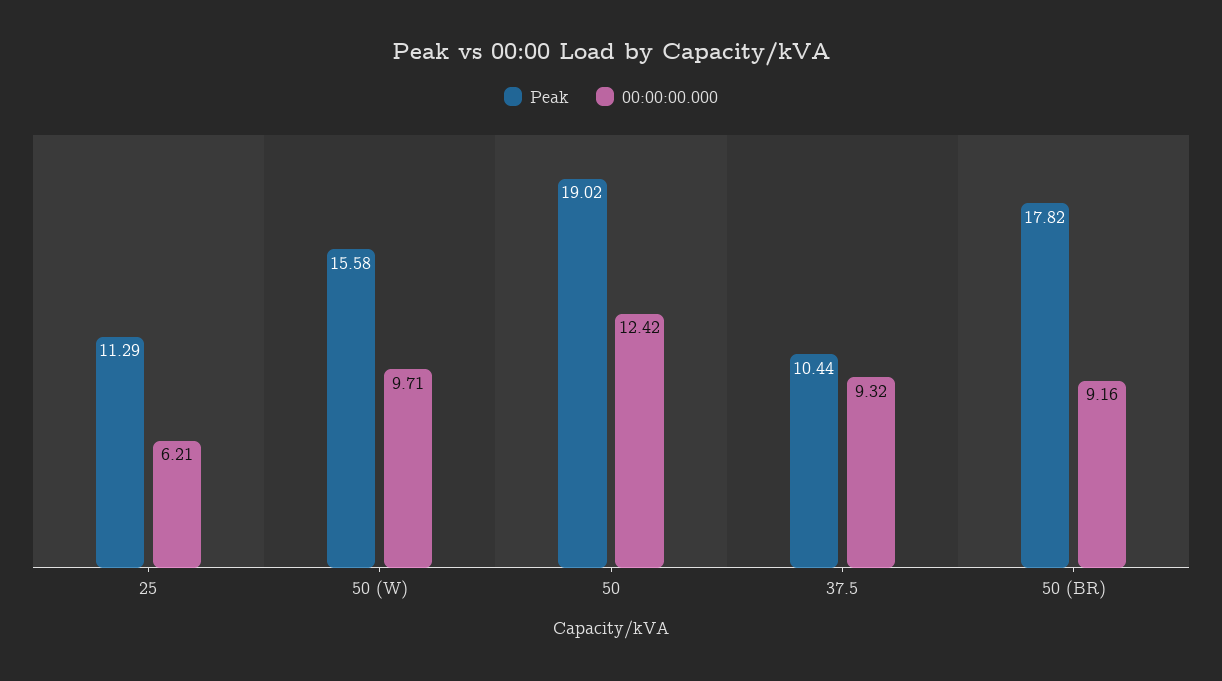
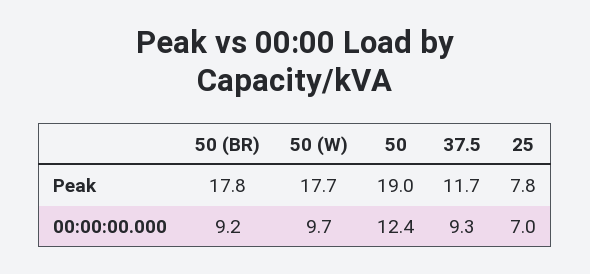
Peak, 25: 11.29 -> 7.8
00:00:00.000, 25: 6.21 -> 7
Peak, 50 (W): 15.58 -> 17.7
Peak, 37.5: 10.44 -> 11.7

